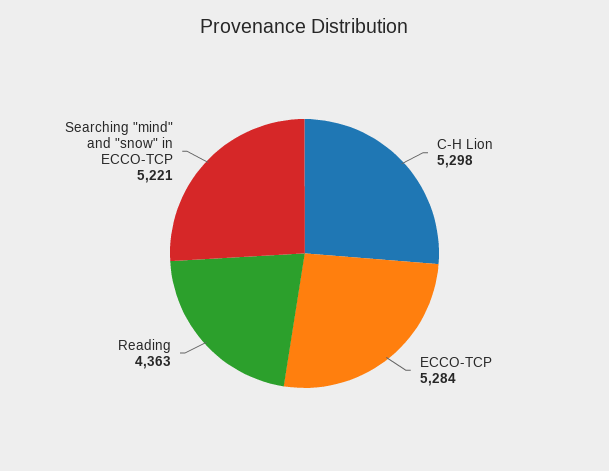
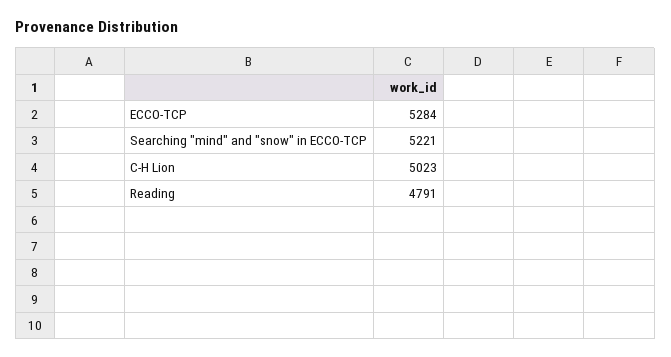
C-H Lion: 5298 -> 5023
Reading: 4363 -> 4791

